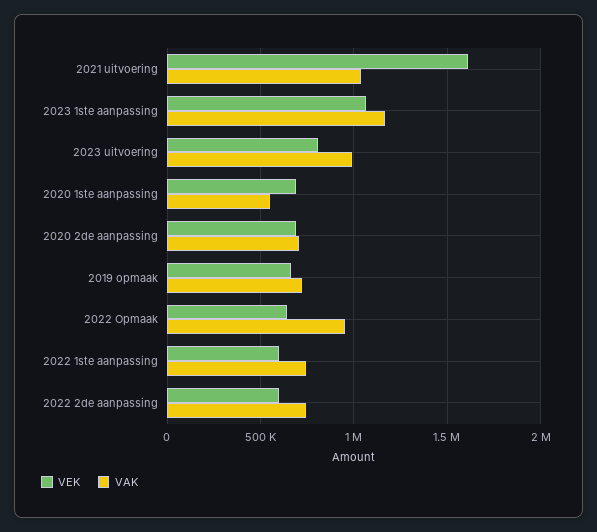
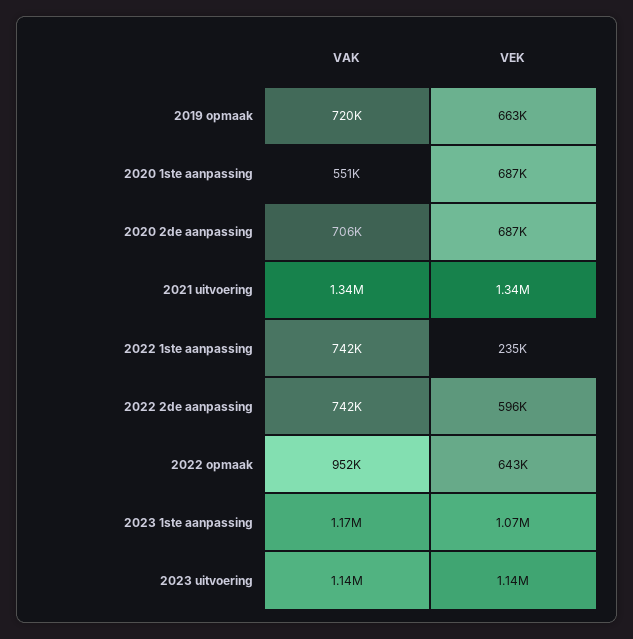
VEK, 2021 uitvoering: 1600000 -> 1340000
VAK, 2021 uitvoering: 1050000 -> 1340000
VEK, 2023 uitvoering: 800000 -> 1140000
VAK, 2023 uitvoering: 1000000 -> 1140000
VEK, 2022 1ste aanpassing: 600000 -> 235000

